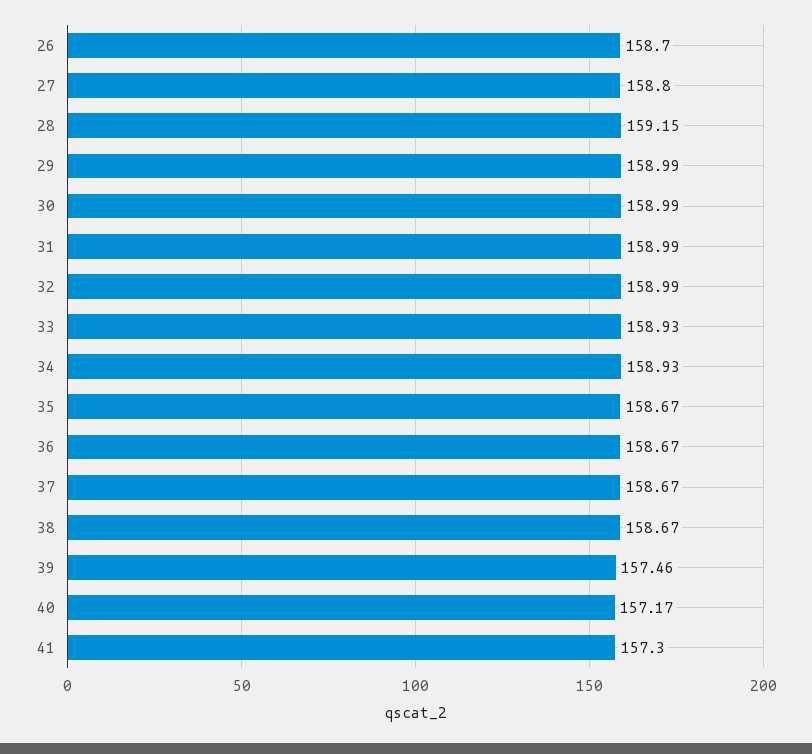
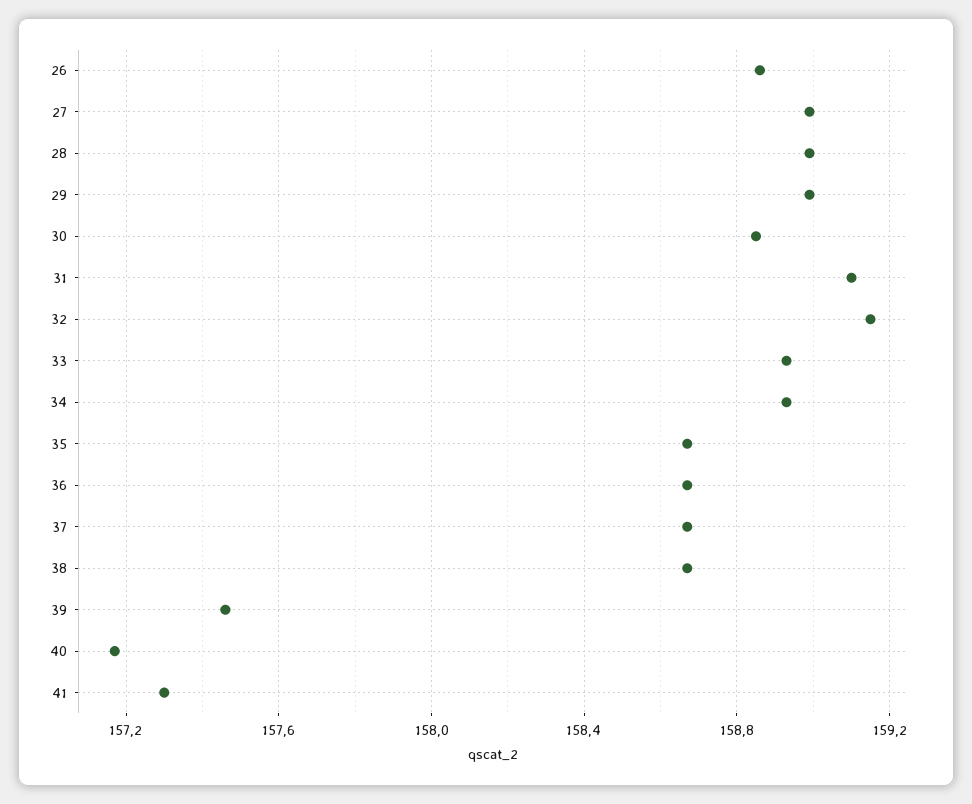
26: 158.7 -> 158.85
27: 158.8 -> 159
28: 159.15 -> 159
30: 158.99 -> 158.85
31: 158.99 -> 159.1
32: 158.99 -> 159.15

